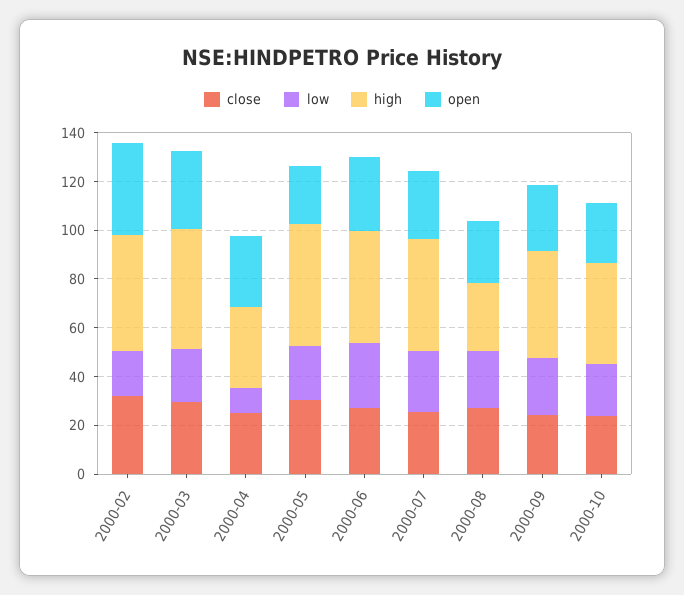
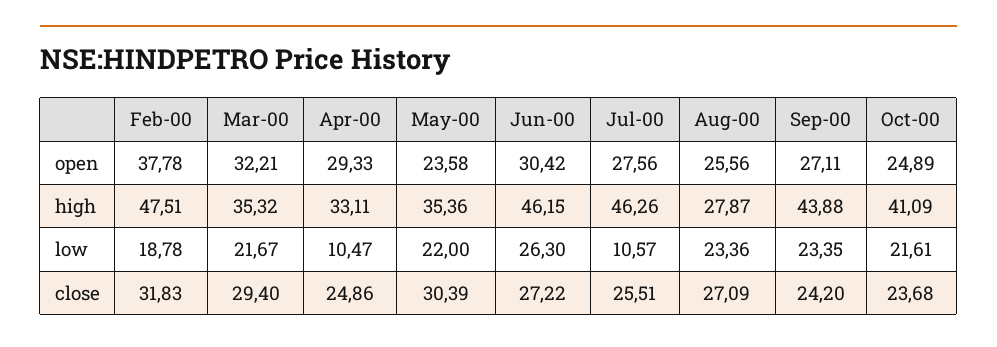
high, 2000-03: 50 -> 35.32
high, 2000-05: 50 -> 35.36
low, 2000-07: 25 -> 10.57

